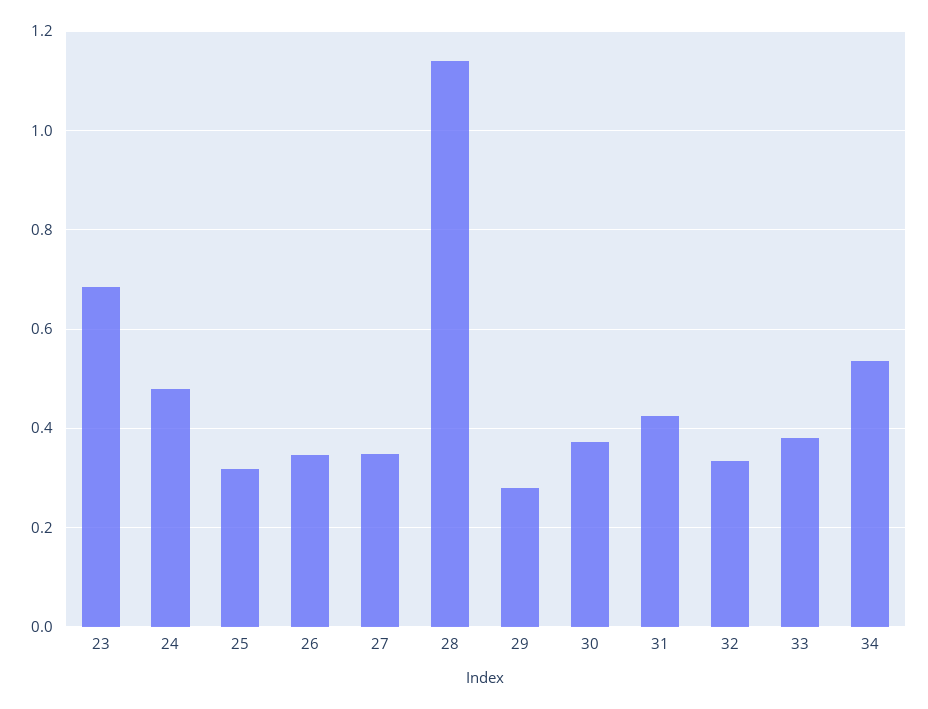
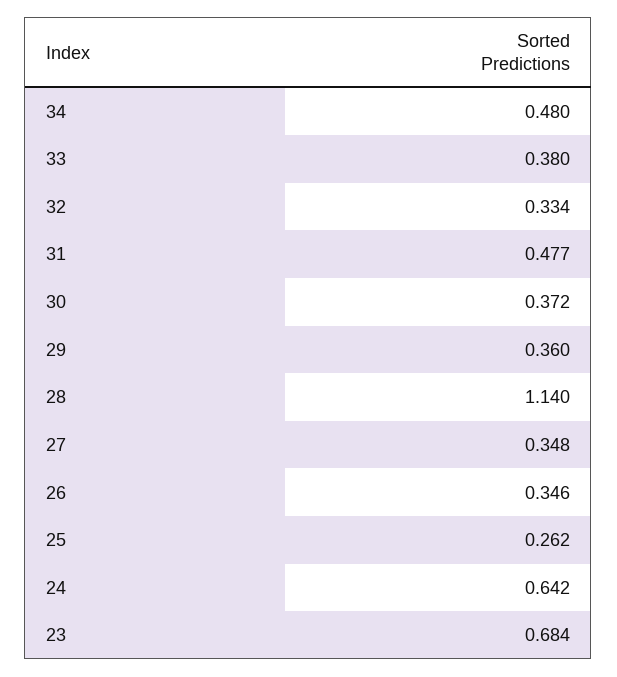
24: 0.48 -> 0.642
25: 0.32 -> 0.262
29: 0.28 -> 0.36
31: 0.42 -> 0.477
34: 0.54 -> 0.48

